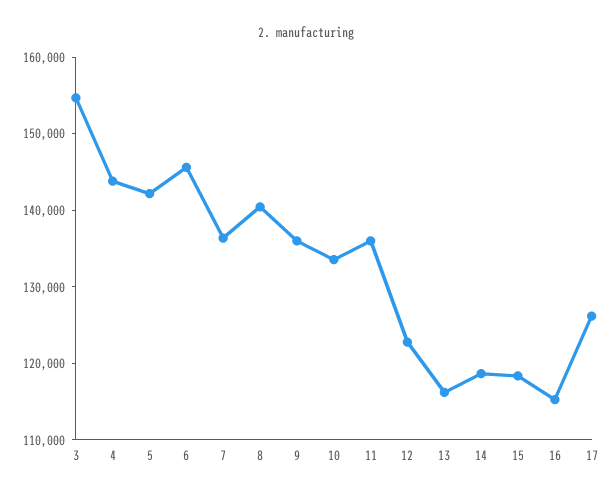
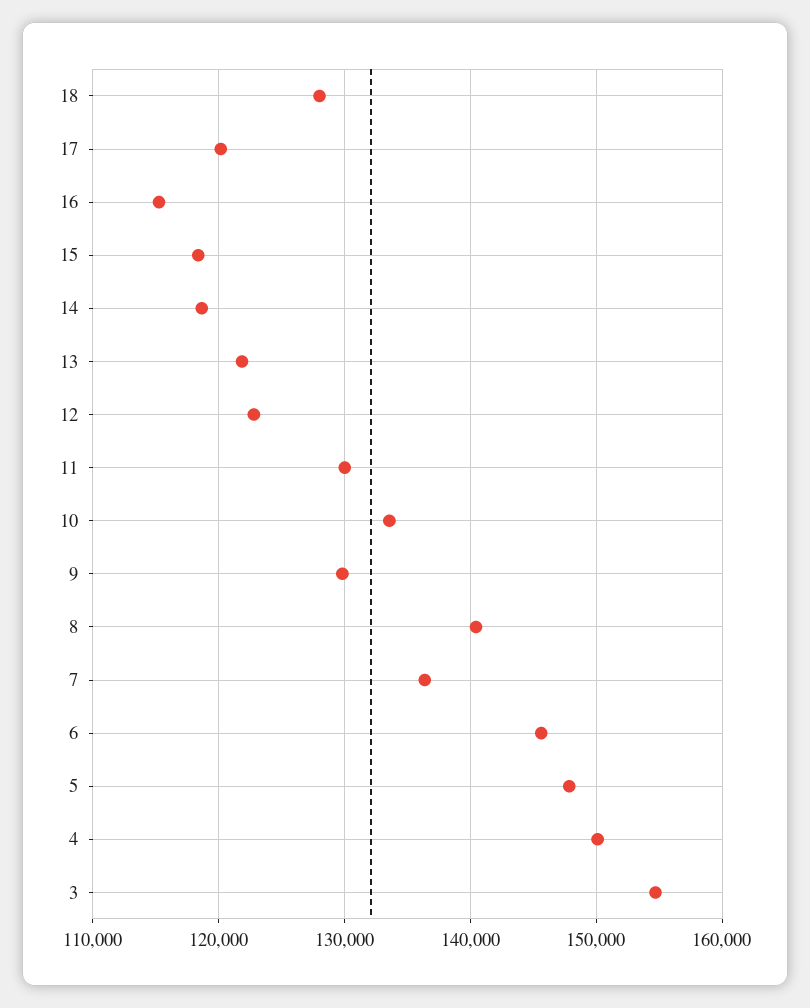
4: 144000 -> 150000
5: 142000 -> 148000
9: 136000 -> 130000
11: 136000 -> 130000
13: 116000 -> 122000
17: 126000 -> 120000
18: none -> 128000

